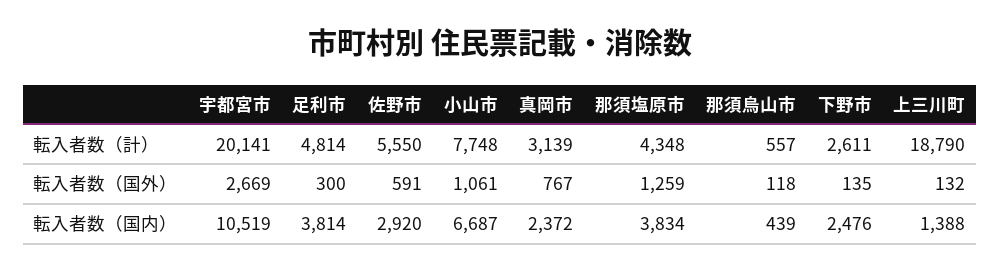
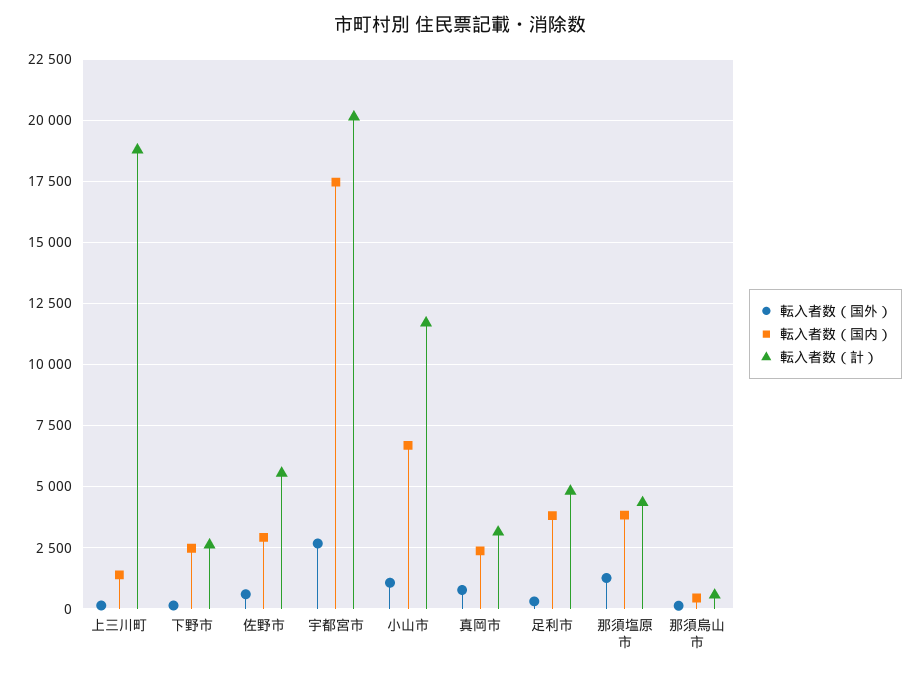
転入者数（計）, 小山市: 7748 -> 11750
転入者数（国内）, 宇都宮市: 10519 -> 17500

